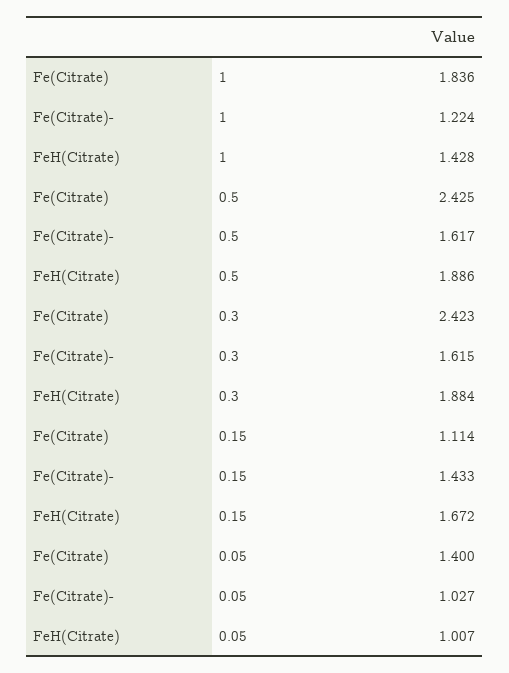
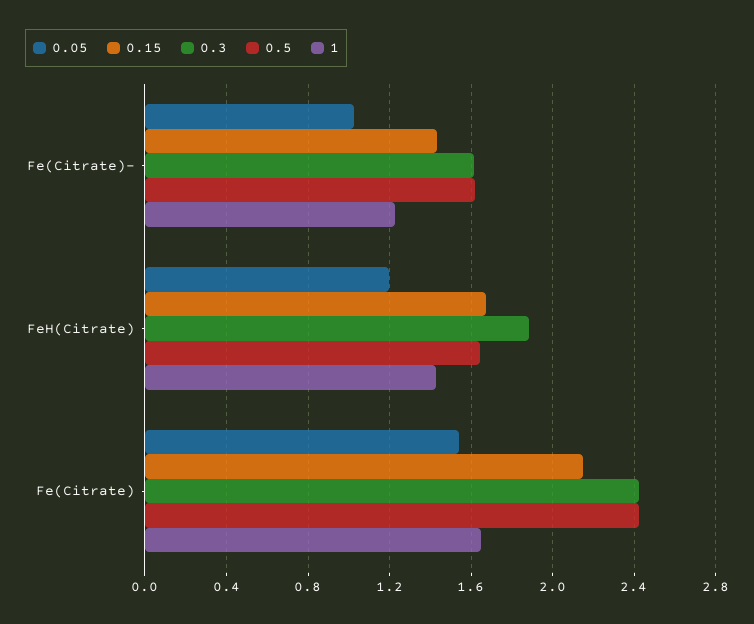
1, Fe(Citrate): 1.836 -> 1.65
0.5, FeH(Citrate): 1.886 -> 1.65
0.15, Fe(Citrate): 1.114 -> 2.15
0.05, Fe(Citrate): 1.4 -> 1.55
0.05, FeH(Citrate): 1.007 -> 1.2

